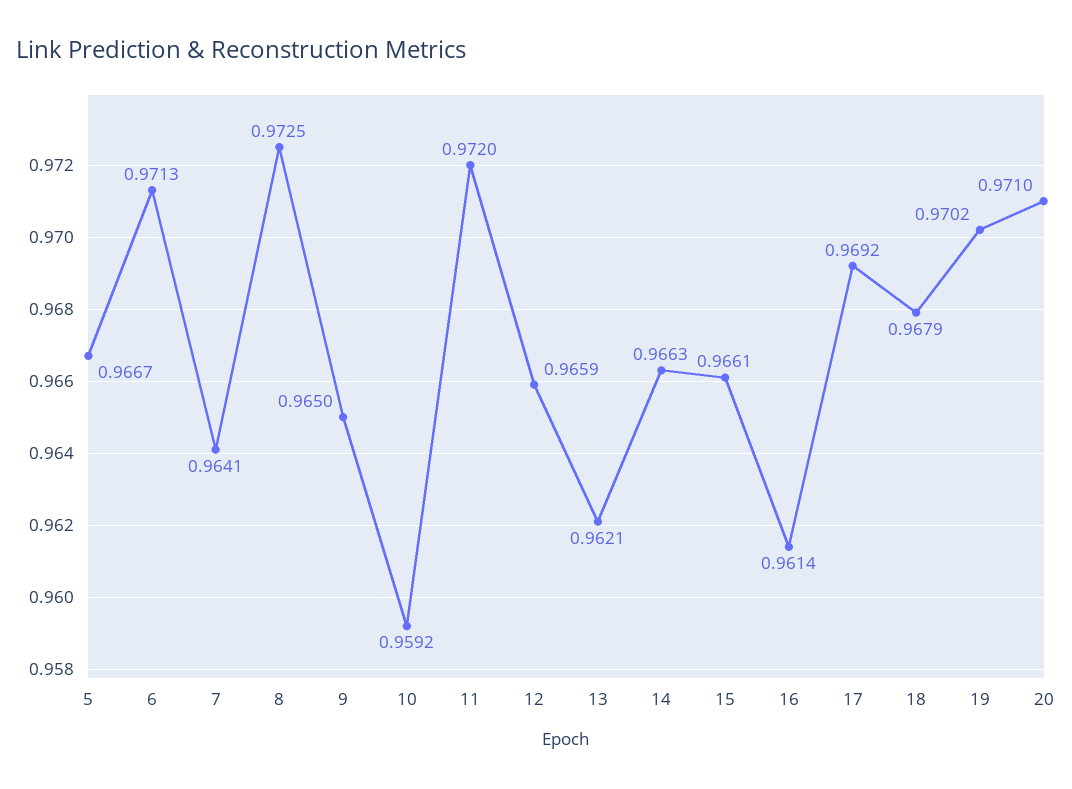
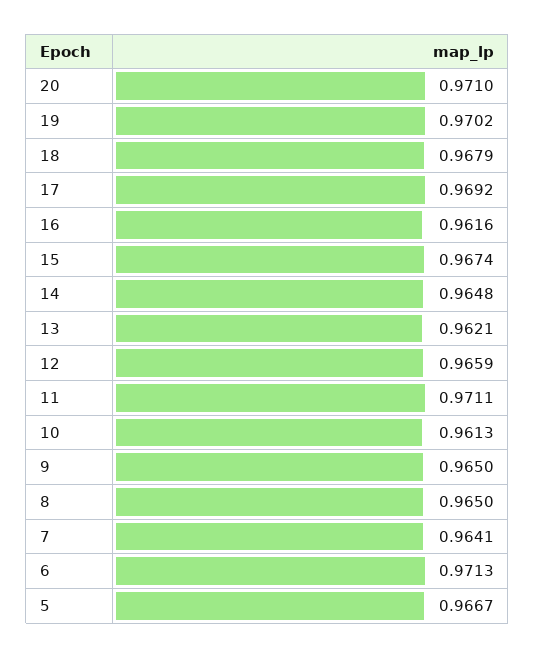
8: 0.9725 -> 0.965
10: 0.9592 -> 0.9613
11: 0.972 -> 0.9711
14: 0.9663 -> 0.9648
15: 0.9661 -> 0.9674
16: 0.9614 -> 0.9616

